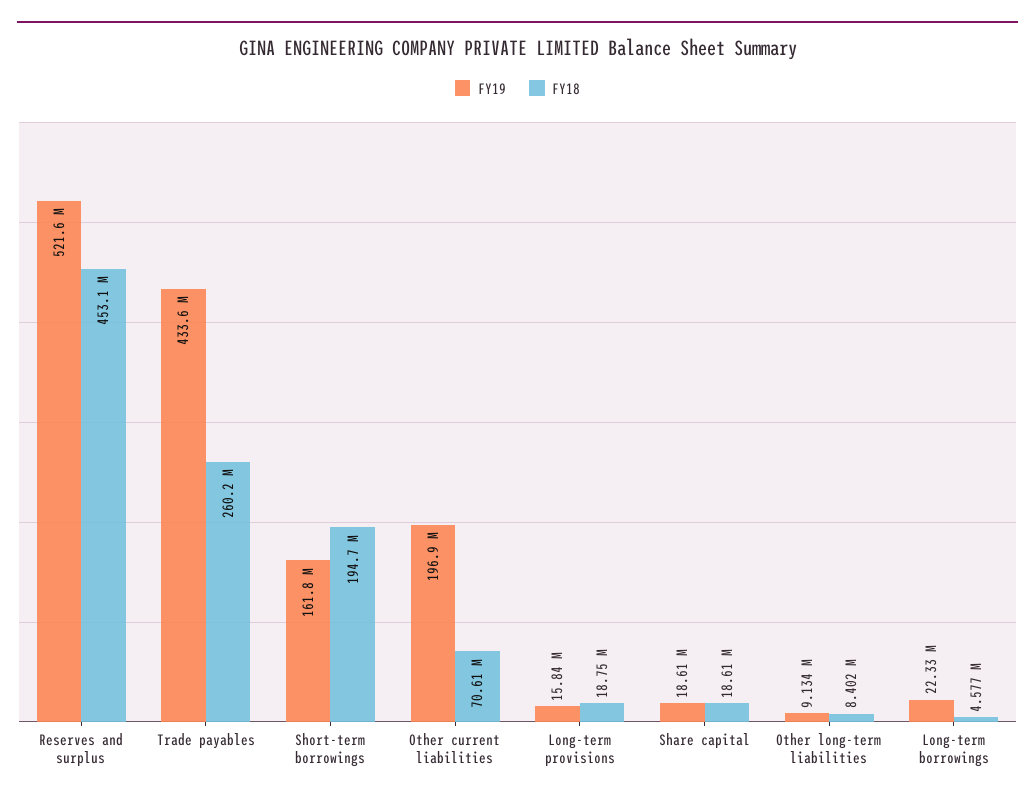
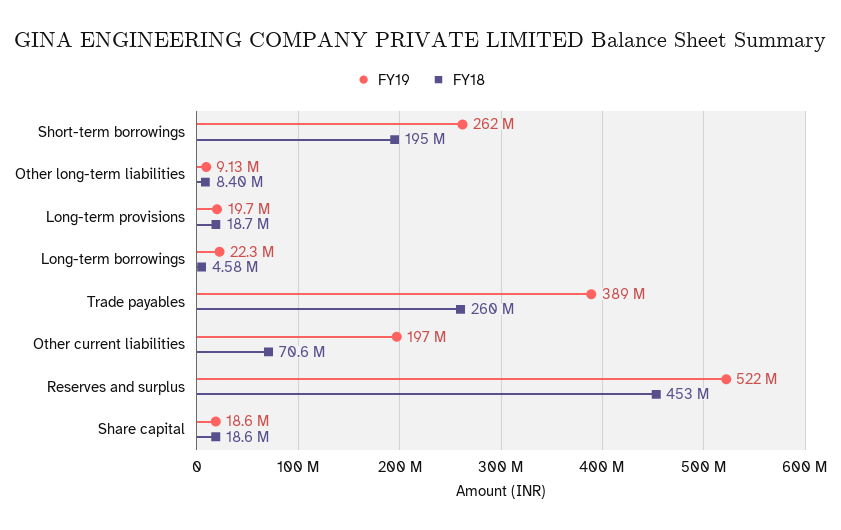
FY19, Trade payables: 433600000 -> 389000000
FY19, Short-term borrowings: 161800000 -> 262000000
FY19, Long-term provisions: 15840000 -> 19700000

